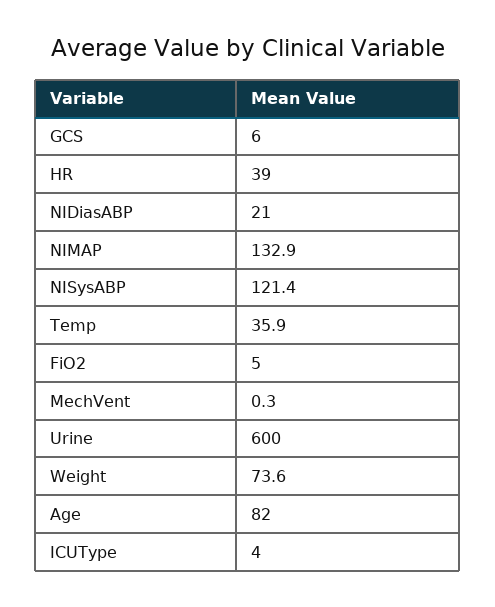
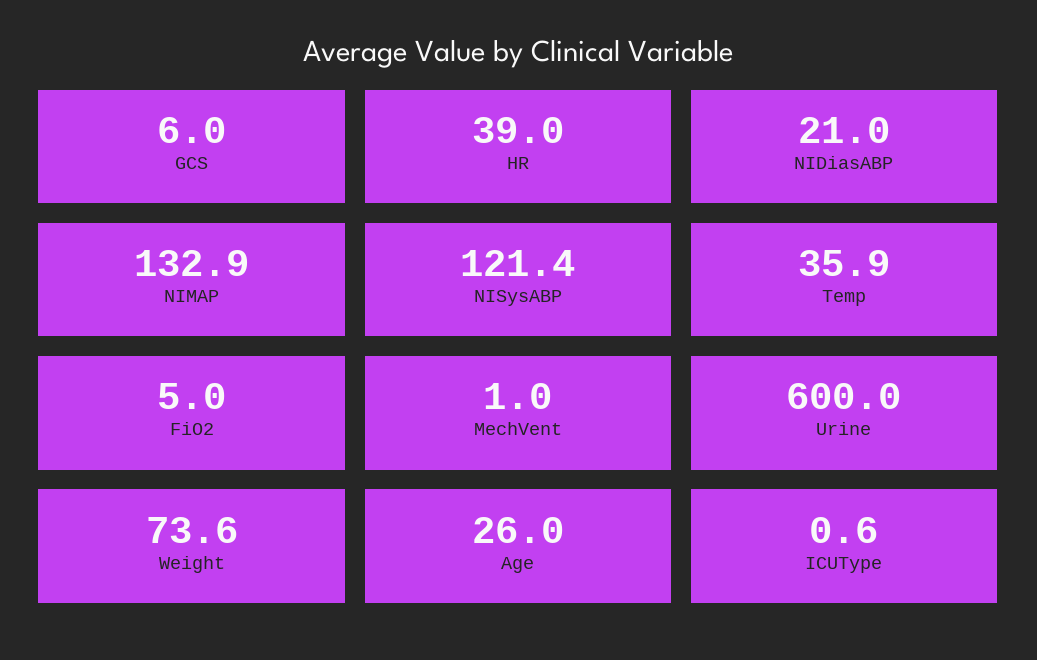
MechVent: 0.3 -> 1
Age: 82 -> 26
ICUType: 4 -> 0.6

